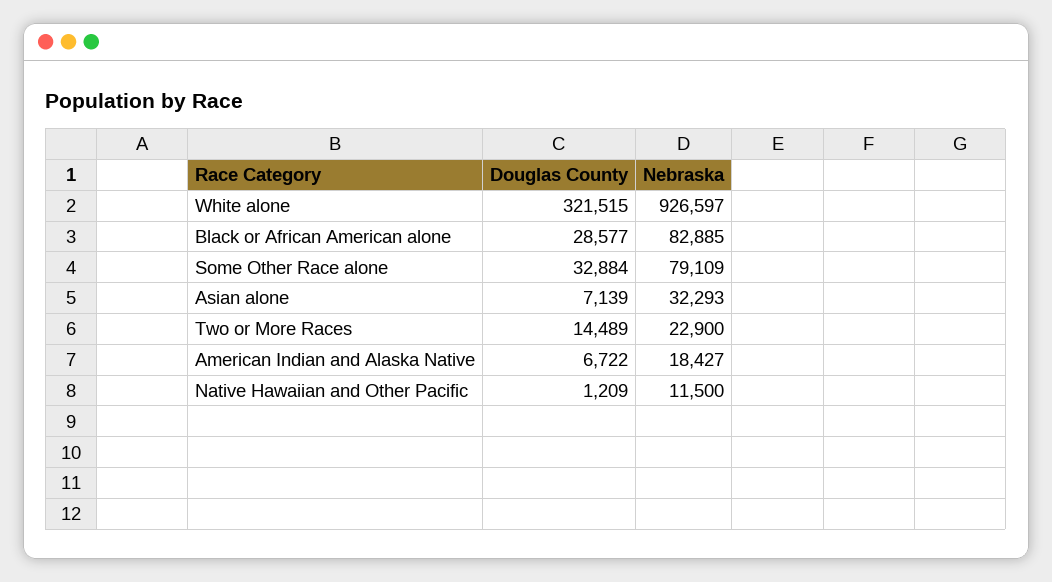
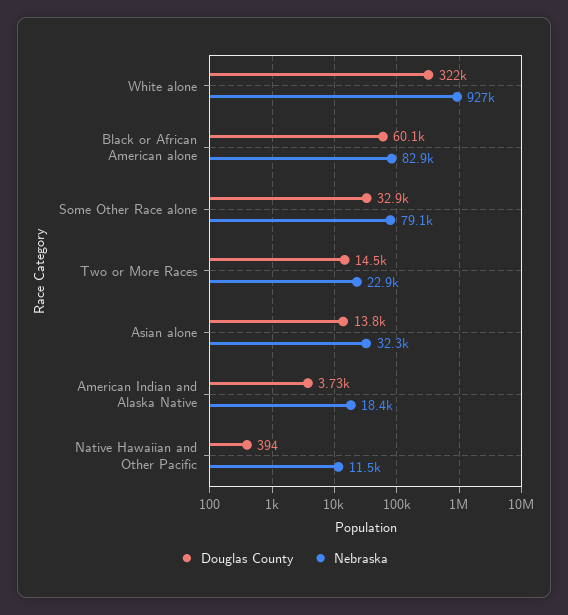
Douglas County, Black or African American alone: 28577 -> 60100
Douglas County, Asian alone: 7139 -> 13800
Douglas County, American Indian and Alaska Native: 6722 -> 3730
Douglas County, Native Hawaiian and Other Pacific: 1209 -> 394

